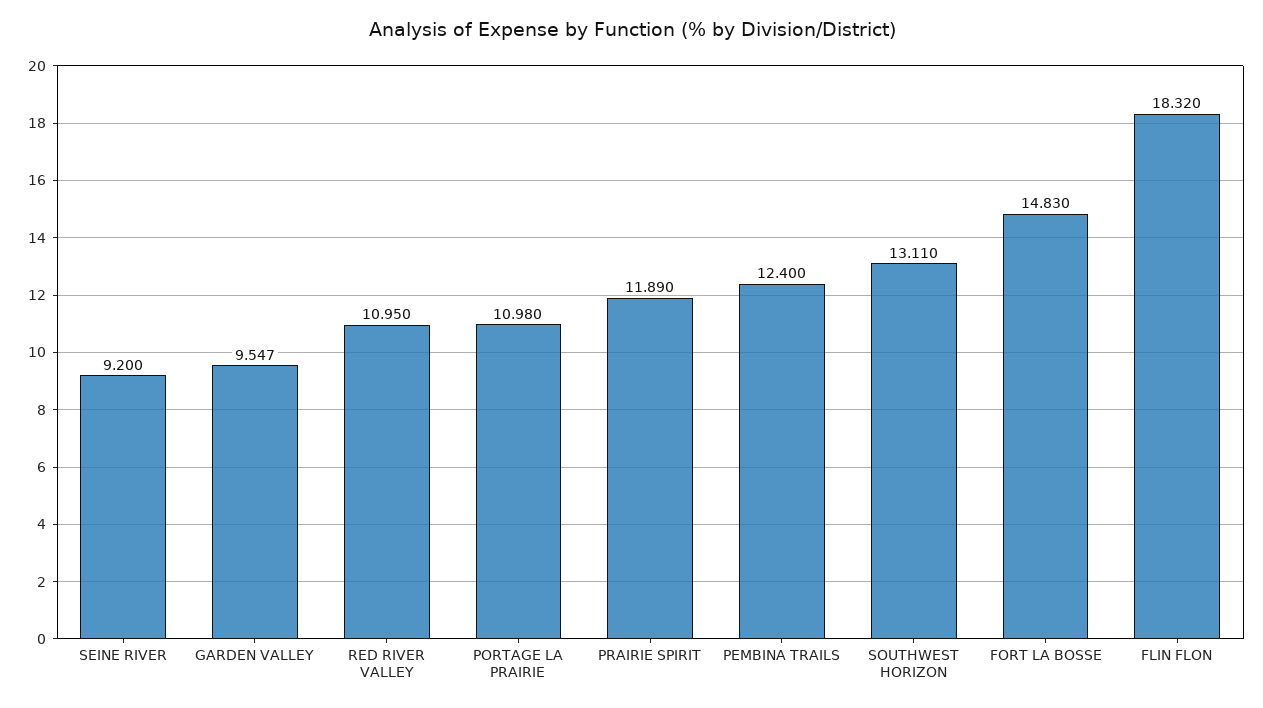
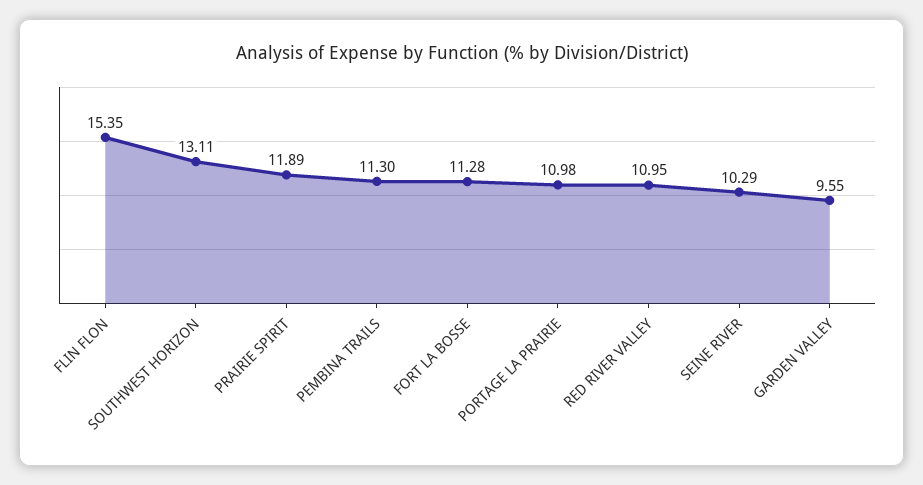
SEINE RIVER: 9.2 -> 10.29
PEMBINA TRAILS: 12.4 -> 11.3
FORT LA BOSSE: 14.83 -> 11.28
FLIN FLON: 18.32 -> 15.35

